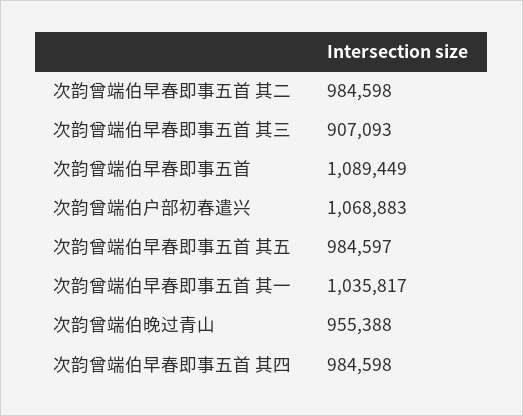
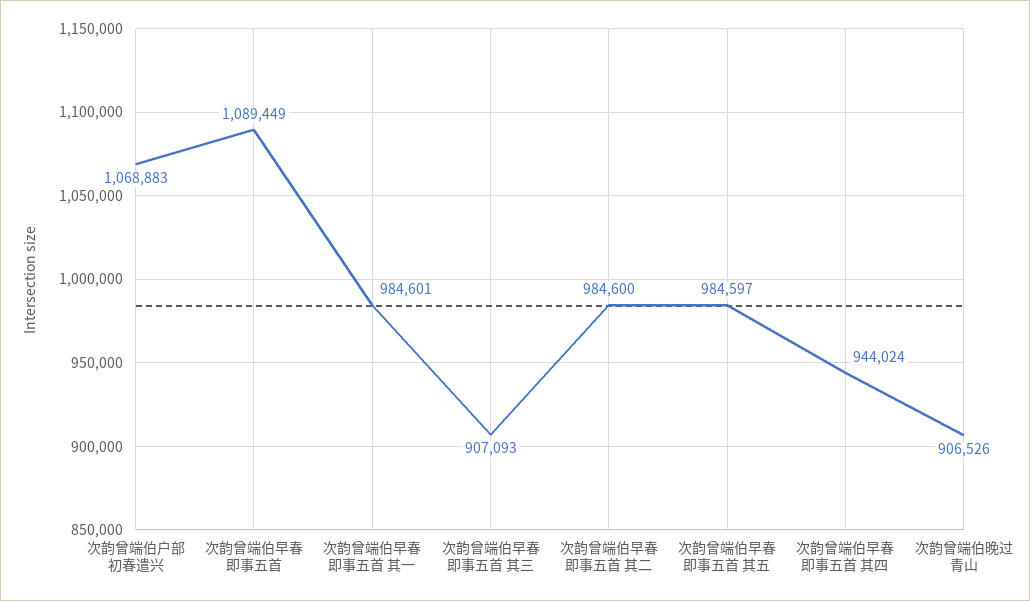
次韵曾端伯早春即事五首 其二: 984598 -> 984600
次韵曾端伯早春即事五首 其一: 1035817 -> 984601
次韵曾端伯晚过青山: 955388 -> 906526
次韵曾端伯早春即事五首 其四: 984598 -> 944024

